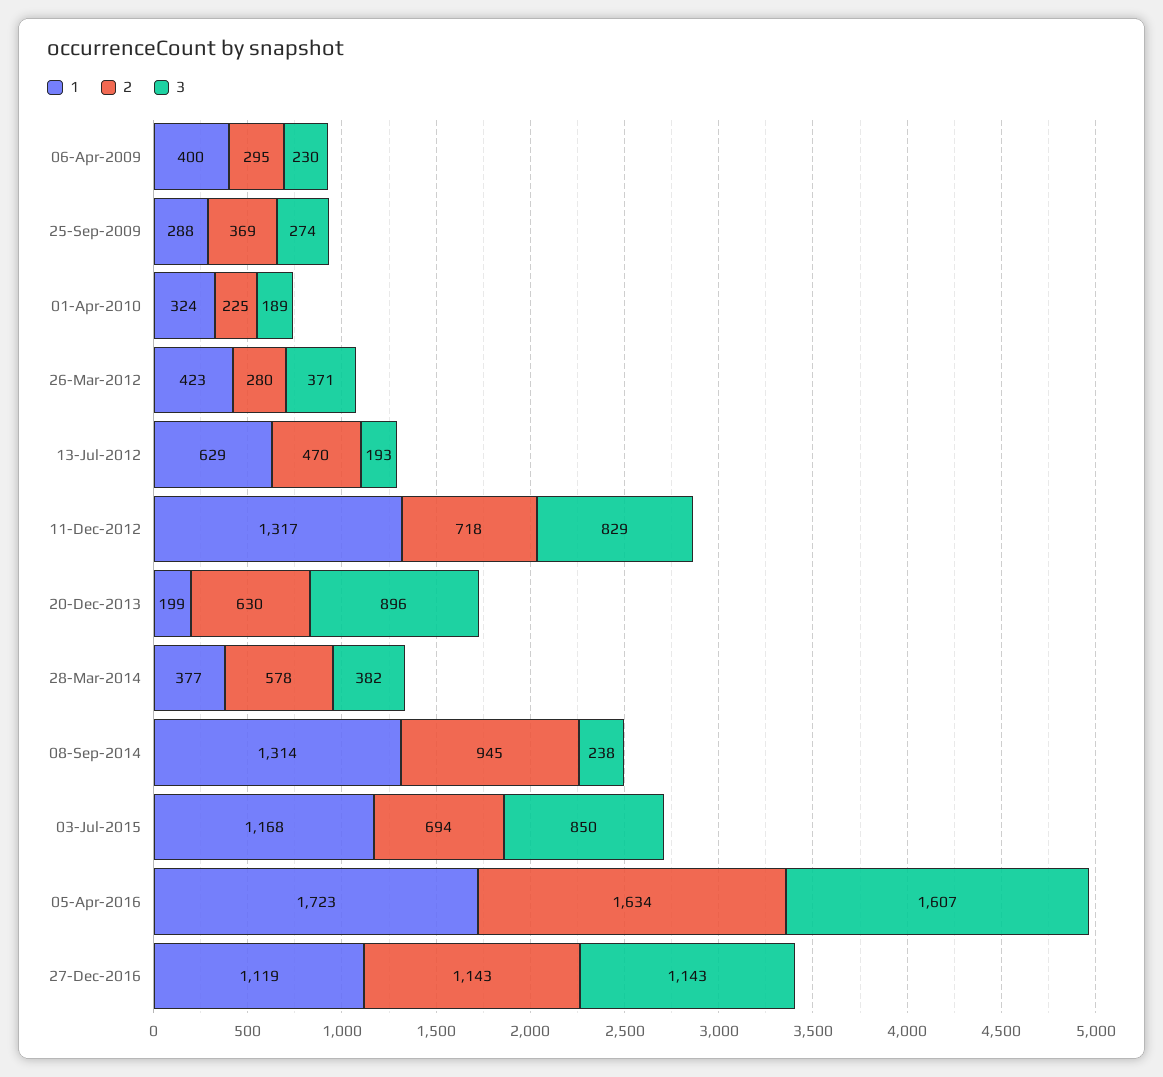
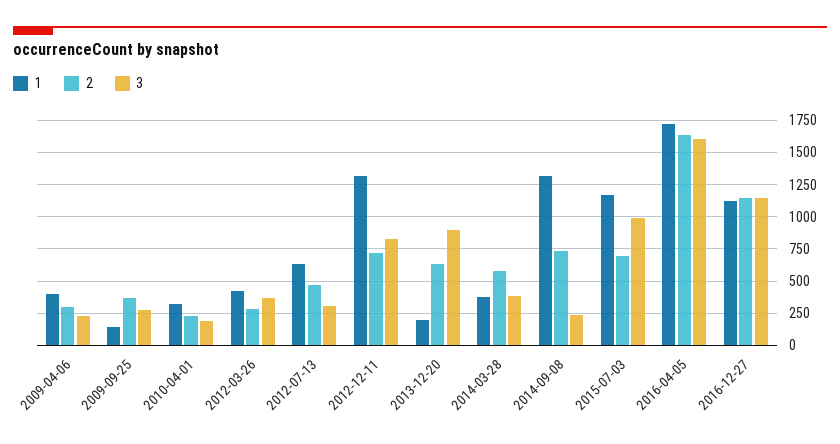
1, 25-Sep-2009: 288 -> 150
3, 13-Jul-2012: 193 -> 300
2, 08-Sep-2014: 945 -> 750
3, 03-Jul-2015: 850 -> 1000

